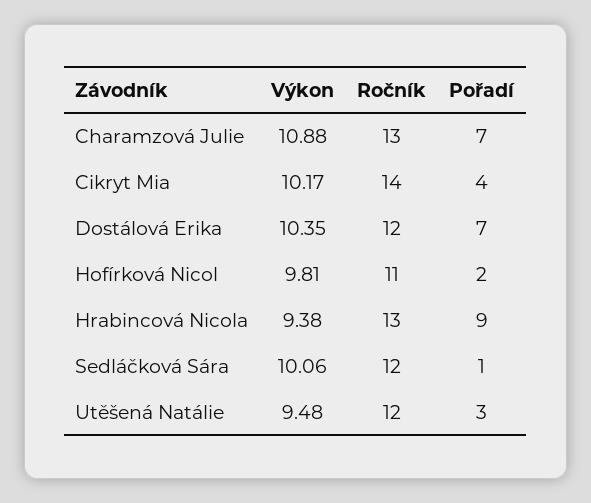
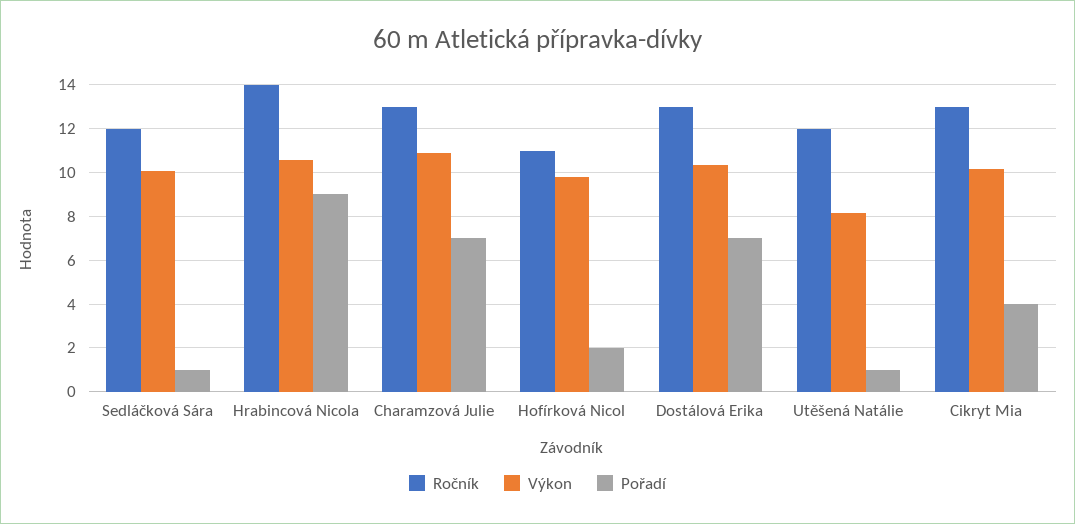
Ročník, Cikryt Mia: 14 -> 13
Ročník, Dostálová Erika: 12 -> 13
Výkon, Hrabincová Nicola: 9.38 -> 10.5
Ročník, Hrabincová Nicola: 13 -> 14
Výkon, Utěšená Natálie: 9.48 -> 8
Pořadí, Utěšená Natálie: 3 -> 1

